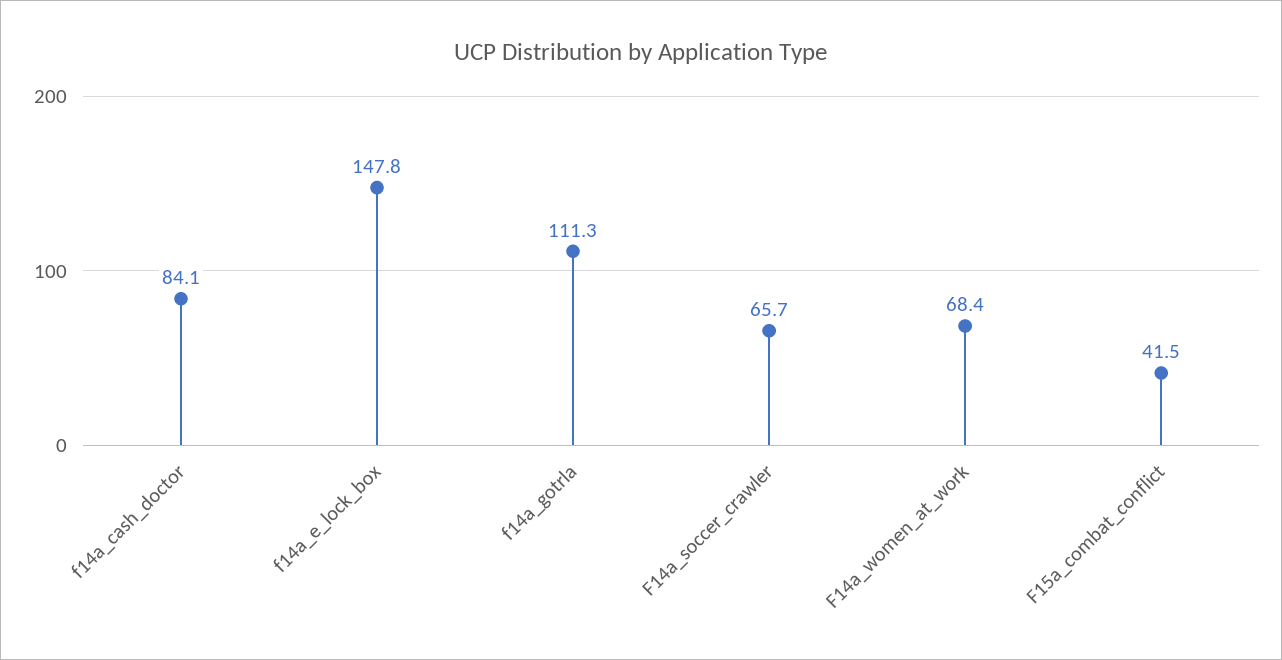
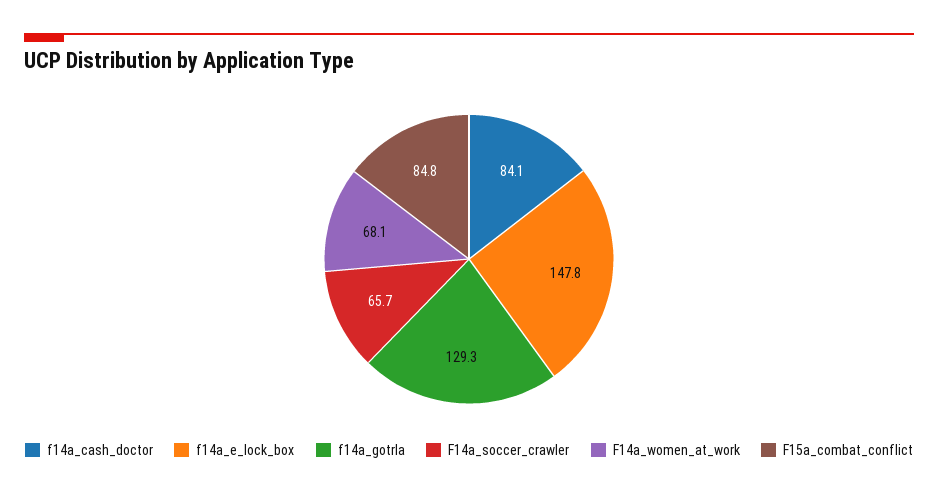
f14a_gotrla: 111.3 -> 129.3
F14a_women_at_work: 68.4 -> 68.1
F15a_combat_conflict: 41.5 -> 84.8

